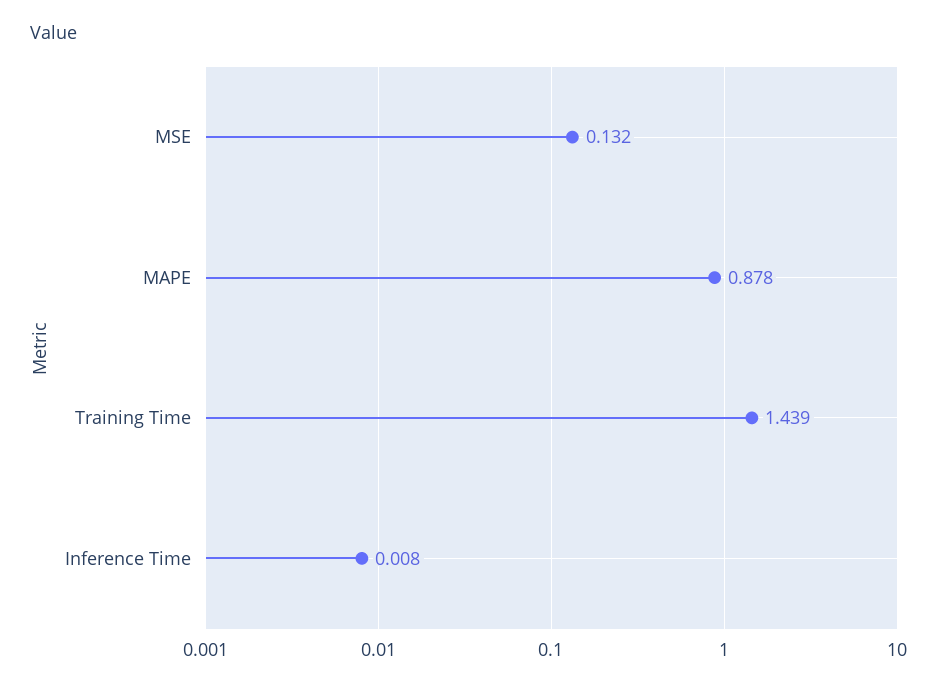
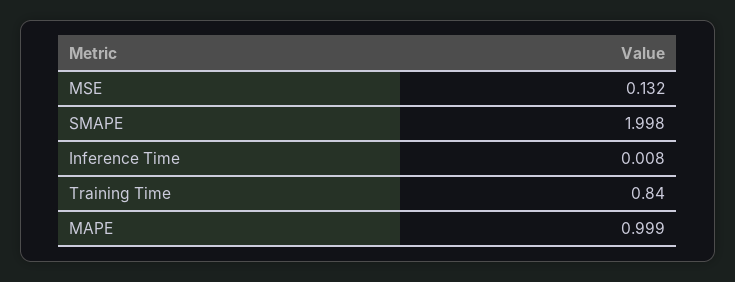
MAPE: 0.878 -> 0.999
Training Time: 1.439 -> 0.84
SMAPE: none -> 1.998

